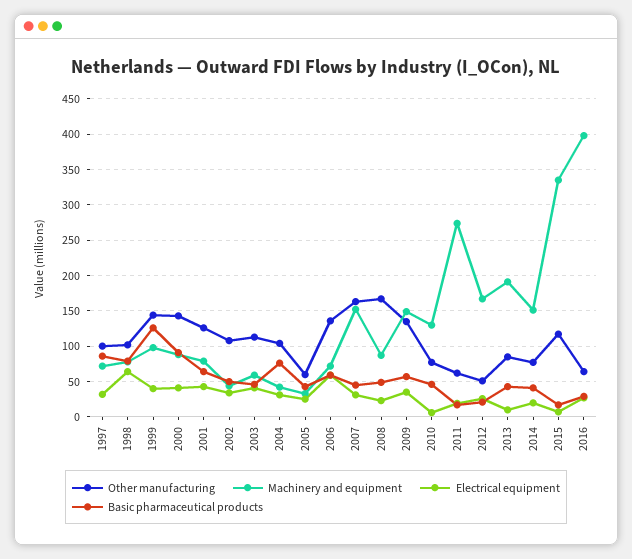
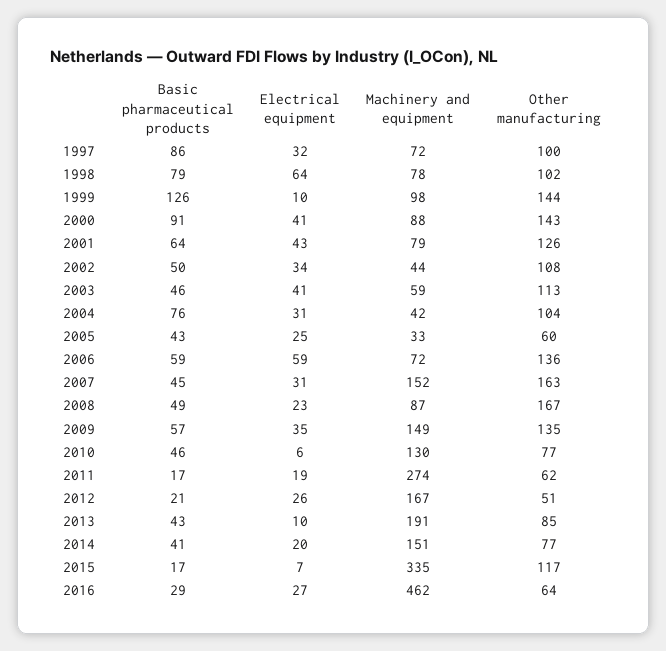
Electrical equipment, 1999: 40 -> 10
Machinery and equipment, 2016: 400 -> 462

